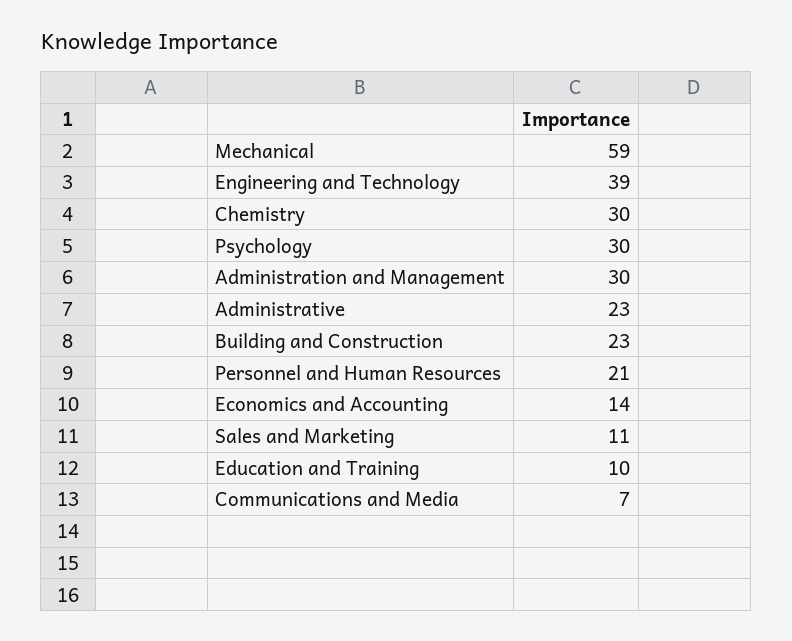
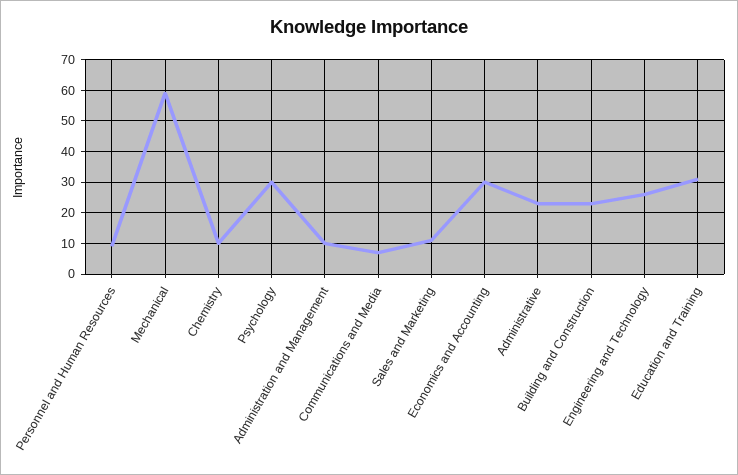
Engineering and Technology: 39 -> 25
Chemistry: 30 -> 10
Administration and Management: 30 -> 10
Personnel and Human Resources: 21 -> 10
Economics and Accounting: 14 -> 30
Education and Training: 10 -> 30

